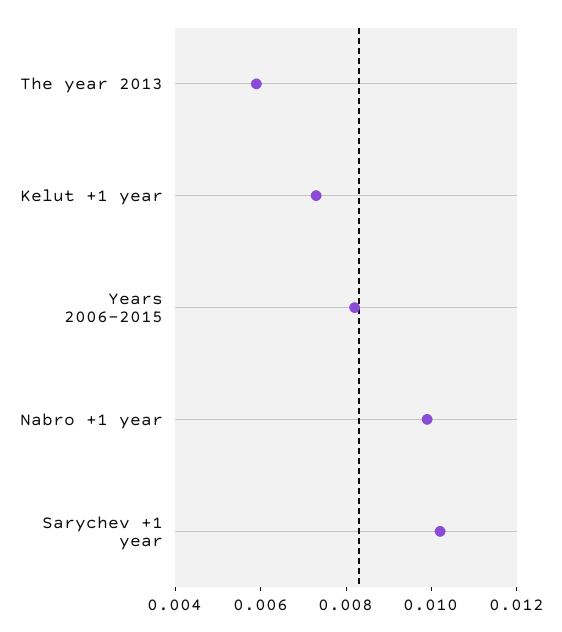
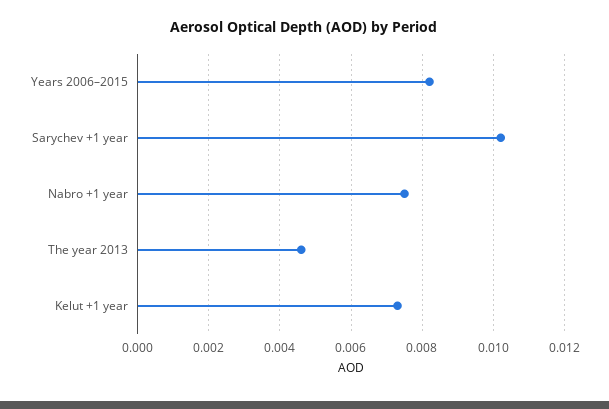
The year 2013: 0.006 -> 0.0045
Nabro +1 year: 0.01 -> 0.0075

